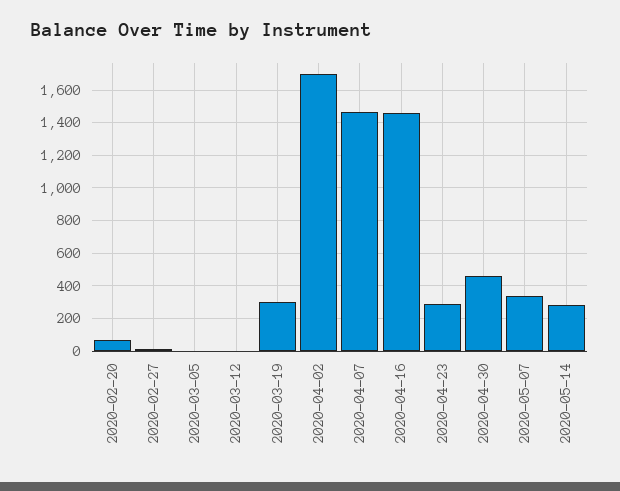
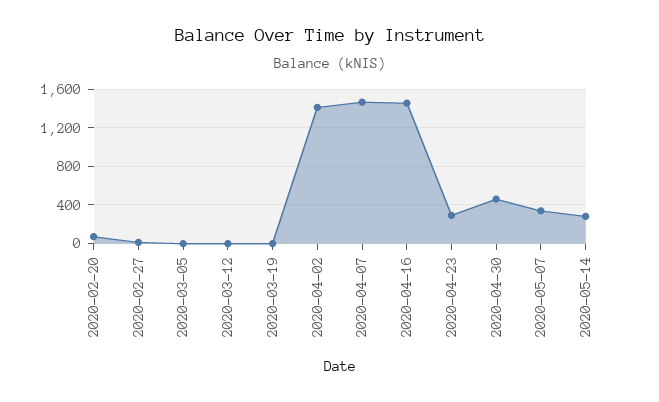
2020-03-19: 300 -> 0
2020-04-02: 1700 -> 1400

